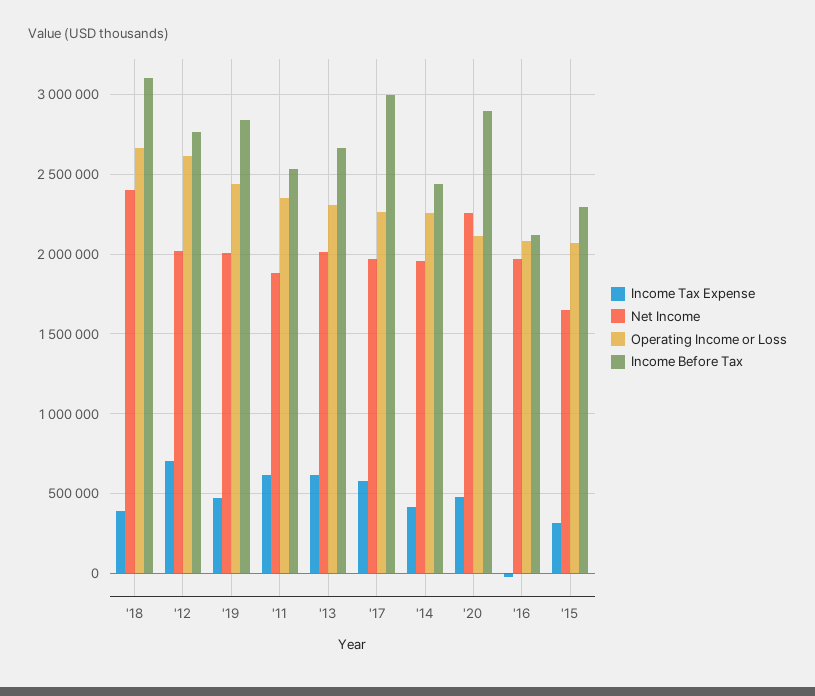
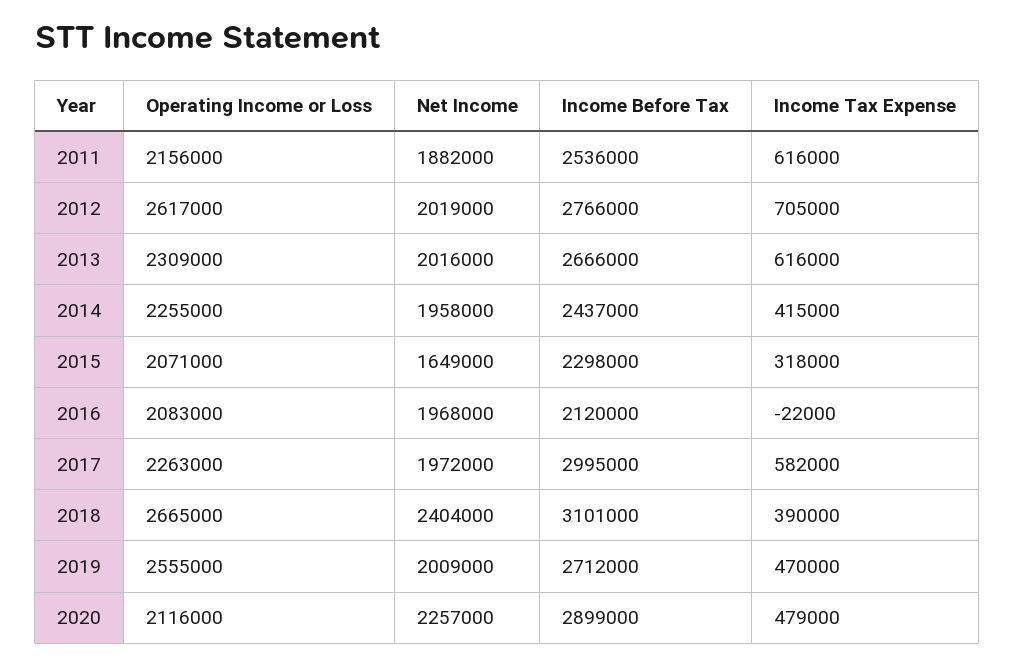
Operating Income or Loss, '19: 2450000 -> 2555000
Income Before Tax, '19: 2850000 -> 2712000
Operating Income or Loss, '11: 2350000 -> 2156000

